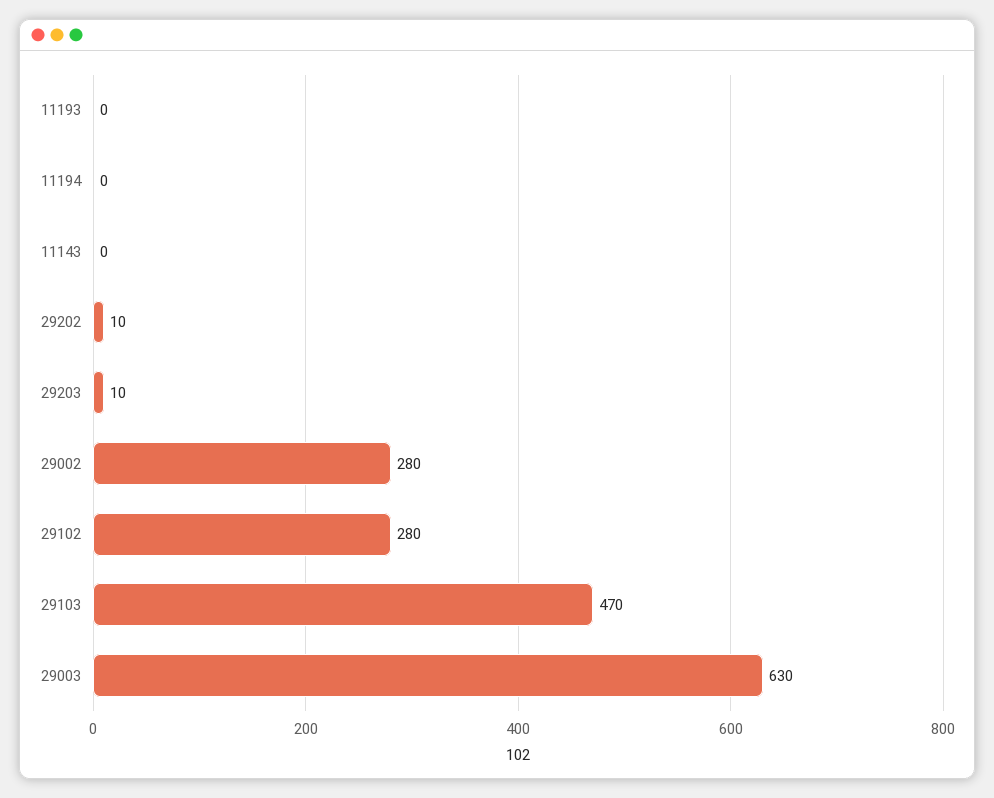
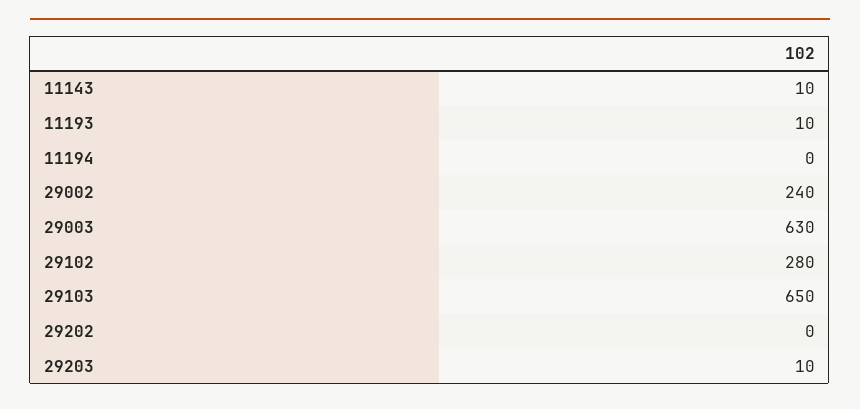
11193: 0 -> 10
11143: 0 -> 10
29202: 10 -> 0
29002: 280 -> 240
29103: 470 -> 650

